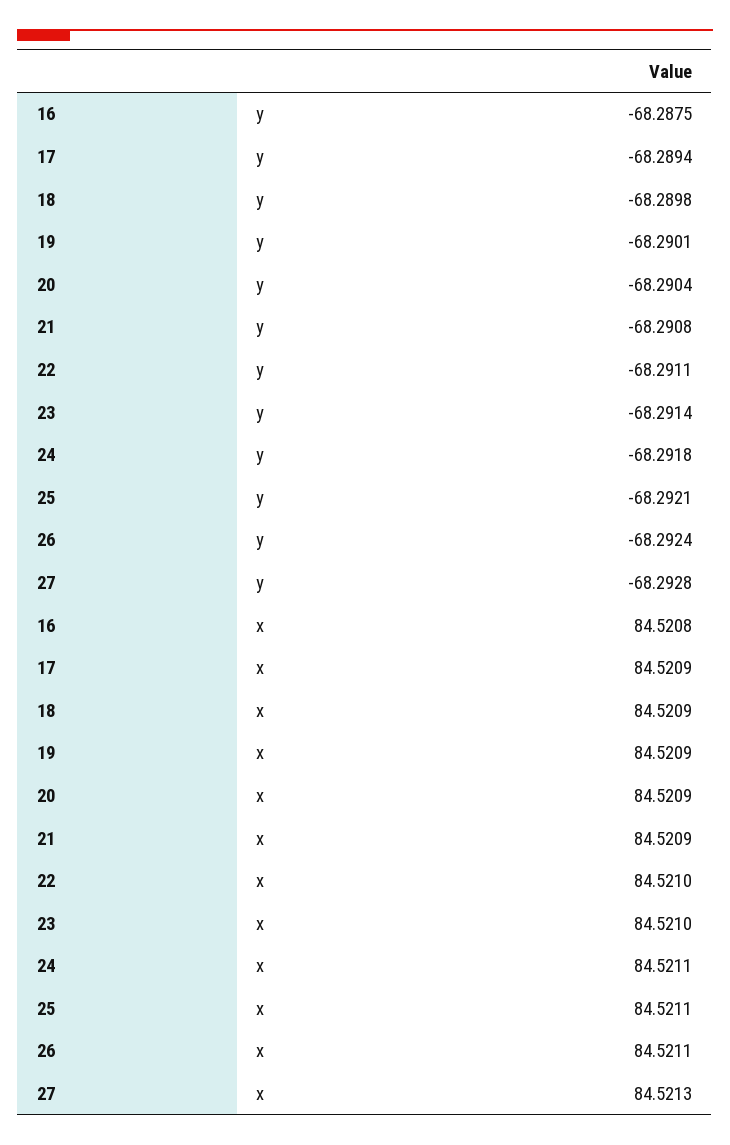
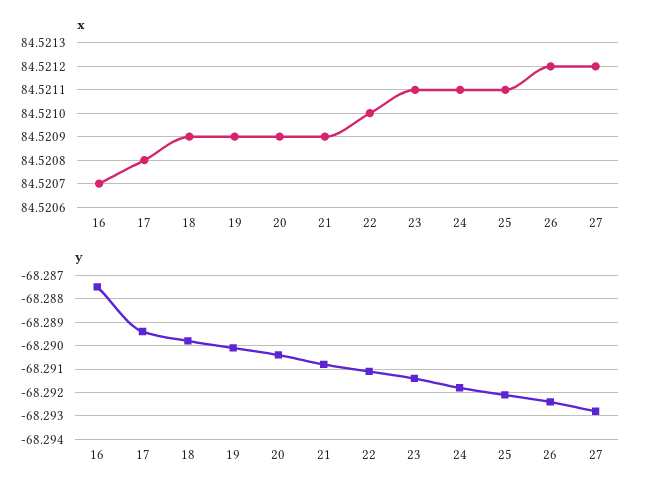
x, 16: 84.5208 -> 84.5207
x, 17: 84.5209 -> 84.5208
x, 23: 84.521 -> 84.5211
x, 26: 84.5211 -> 84.5212
x, 27: 84.5213 -> 84.5212

